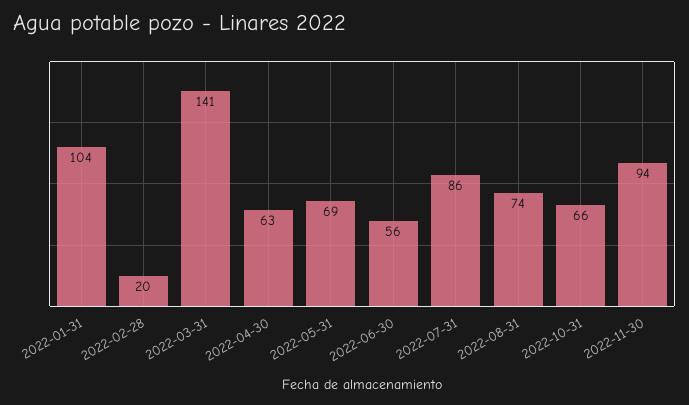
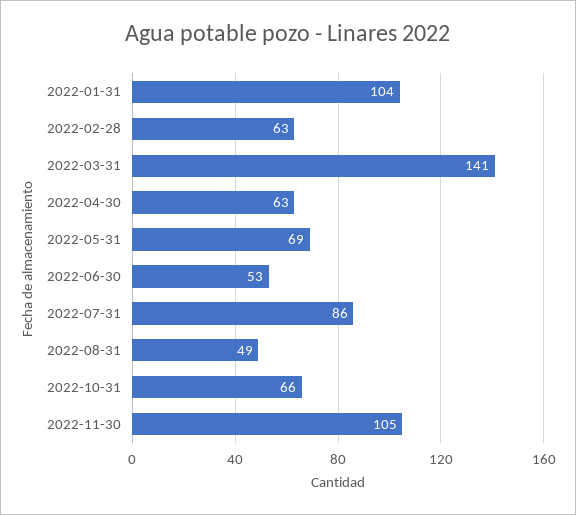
2022-02-28: 20 -> 63
2022-06-30: 56 -> 53
2022-08-31: 74 -> 49
2022-11-30: 94 -> 105

